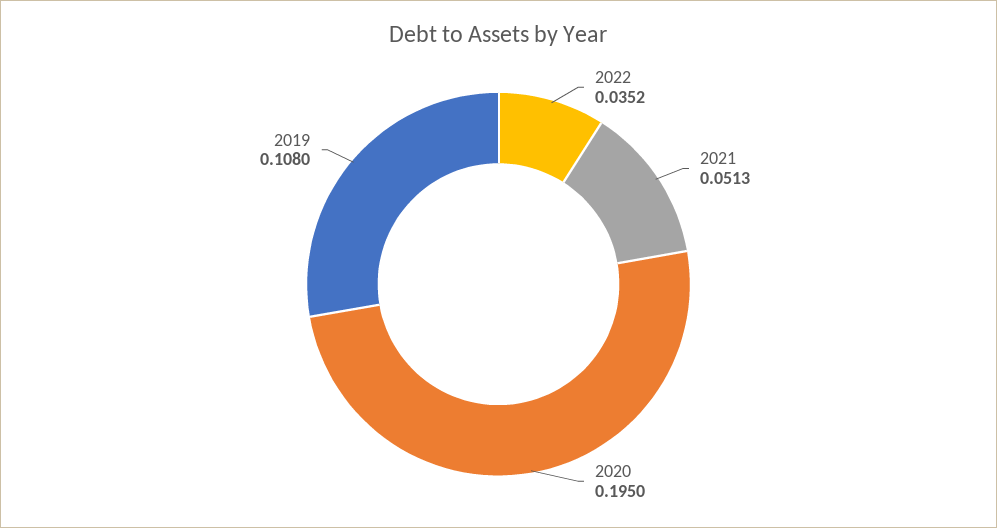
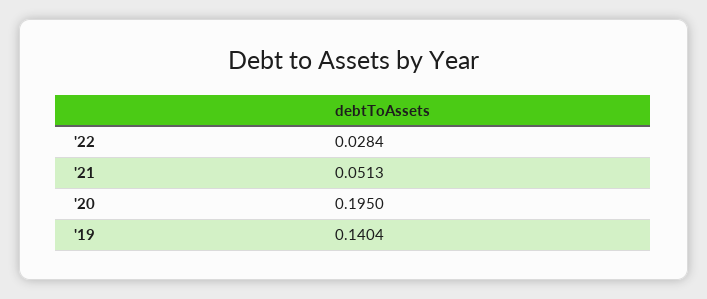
2022: 0.0352 -> 0.0284
2019: 0.108 -> 0.1404

